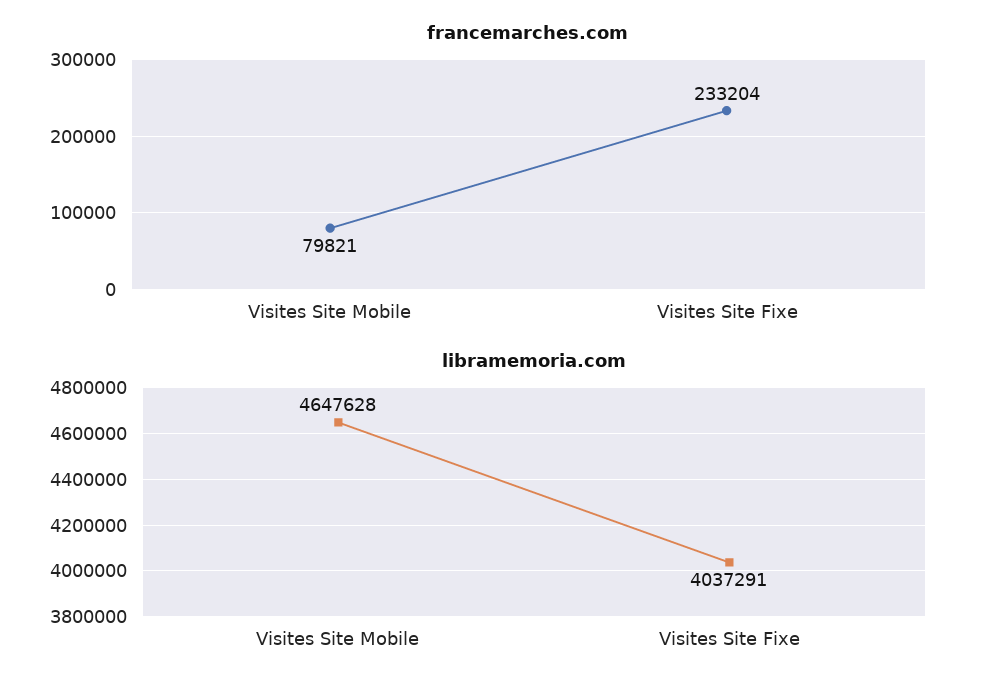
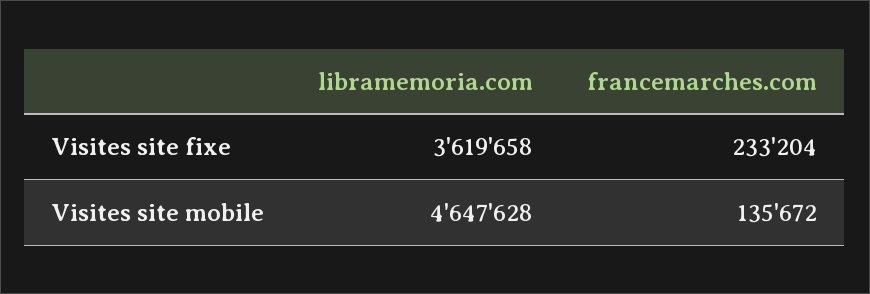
francemarches.com, Visites Site Mobile: 79821 -> 135672
libramemoria.com, Visites Site Fixe: 4037291 -> 3619658

